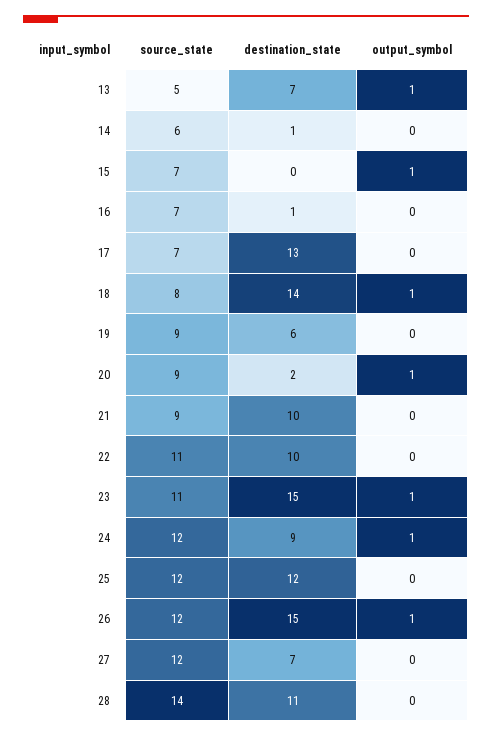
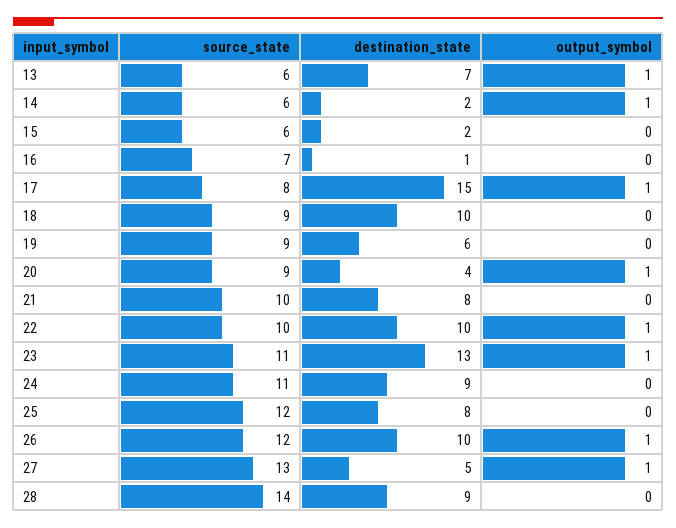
source_state, 13: 5 -> 6
destination_state, 14: 1 -> 2
output_symbol, 14: 0 -> 1
source_state, 15: 7 -> 6
destination_state, 15: 0 -> 2
output_symbol, 15: 1 -> 0
source_state, 17: 7 -> 8
destination_state, 17: 13 -> 15
output_symbol, 17: 0 -> 1
source_state, 18: 8 -> 9
destination_state, 18: 14 -> 10
output_symbol, 18: 1 -> 0
destination_state, 20: 2 -> 4
source_state, 21: 9 -> 10
destination_state, 21: 10 -> 8
source_state, 22: 11 -> 10
output_symbol, 22: 0 -> 1
destination_state, 23: 15 -> 13
source_state, 24: 12 -> 11
output_symbol, 24: 1 -> 0
destination_state, 25: 12 -> 8
destination_state, 26: 15 -> 10
source_state, 27: 12 -> 13
destination_state, 27: 7 -> 5
output_symbol, 27: 0 -> 1
destination_state, 28: 11 -> 9

